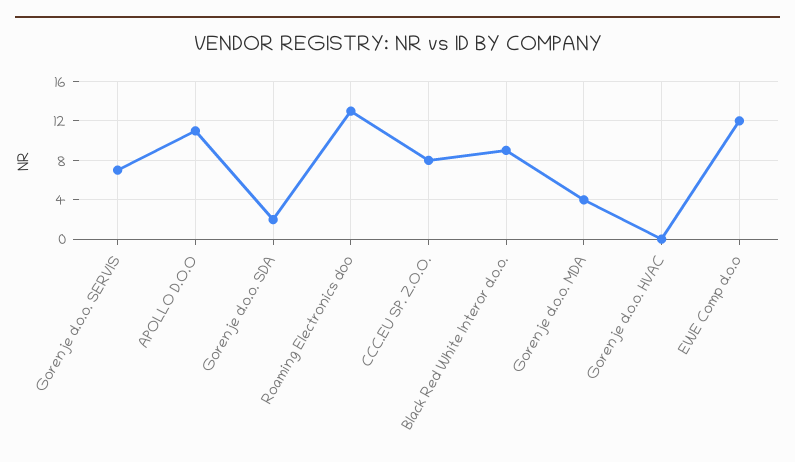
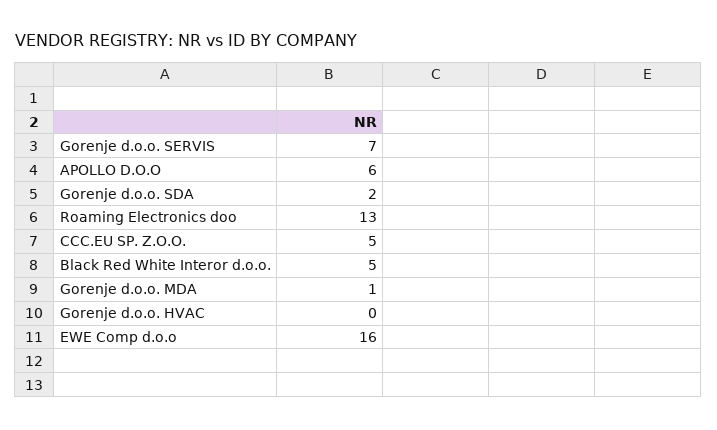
APOLLO D.O.O: 11 -> 6
CCC.EU SP. Z.O.O.: 8 -> 5
Black Red White Interor d.o.o.: 9 -> 5
Gorenje d.o.o. MDA: 4 -> 1
EWE Comp d.o.o: 12 -> 16

